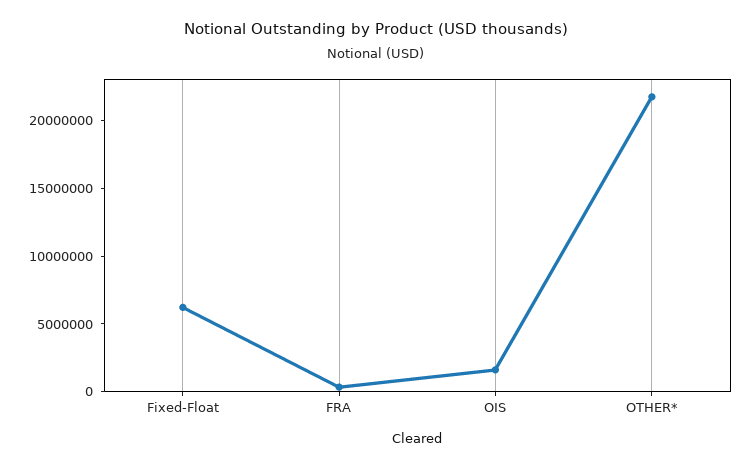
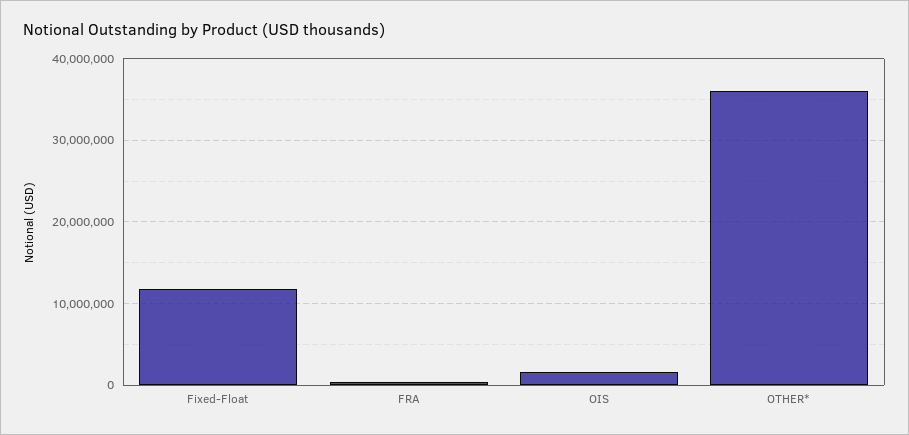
Fixed-Float: 6000000 -> 12000000
OTHER*: 22000000 -> 36000000

